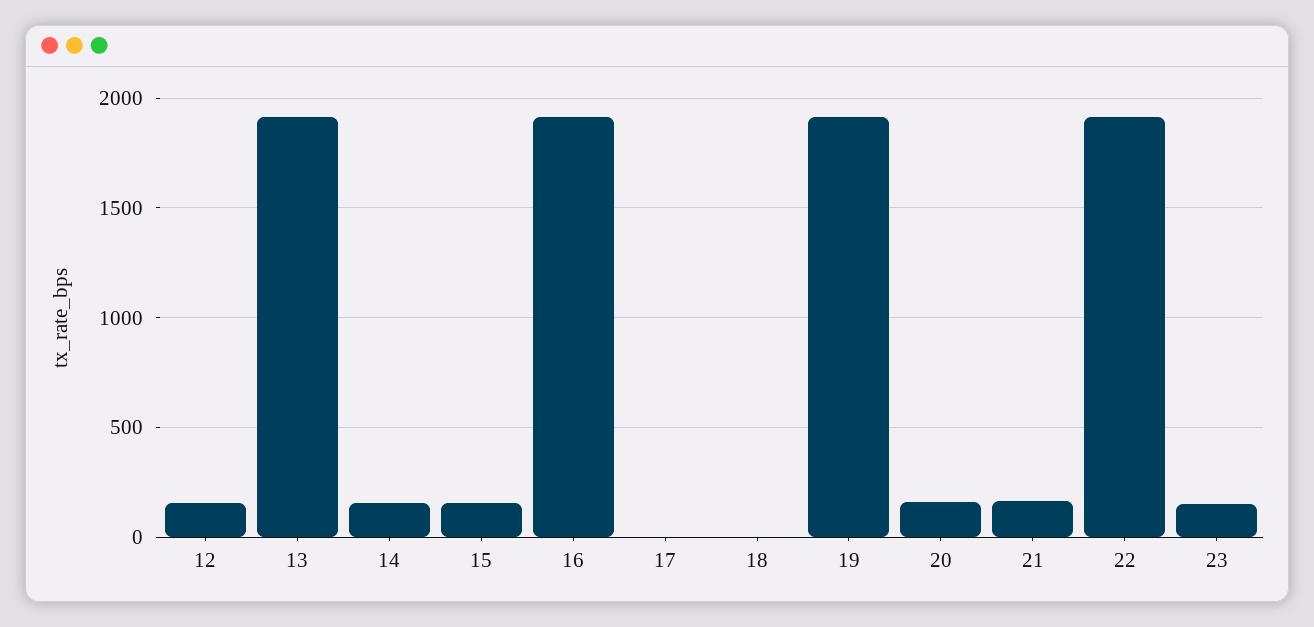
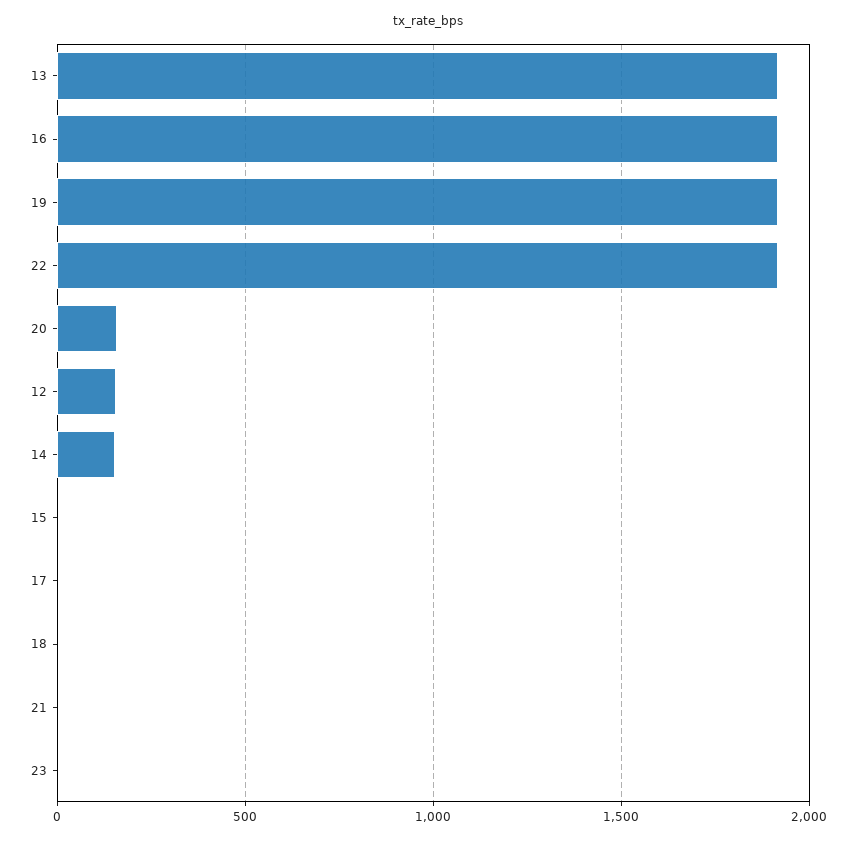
15: 150 -> 0
21: 150 -> 0
23: 150 -> 0

